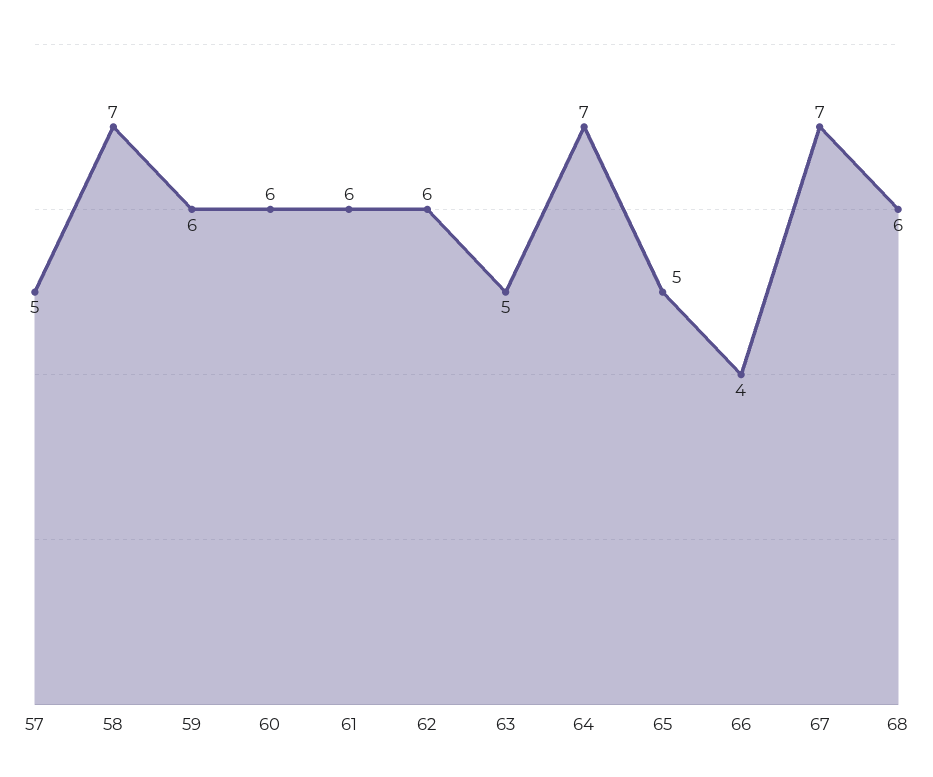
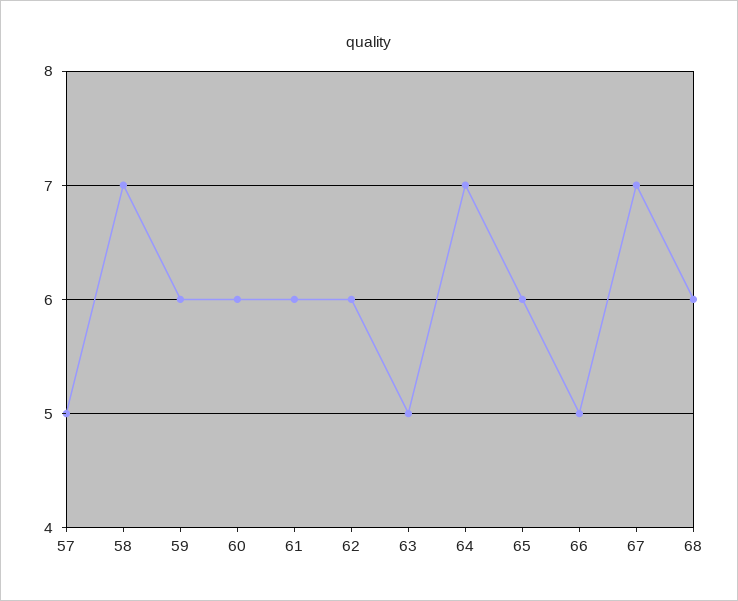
65: 5 -> 6
66: 4 -> 5

